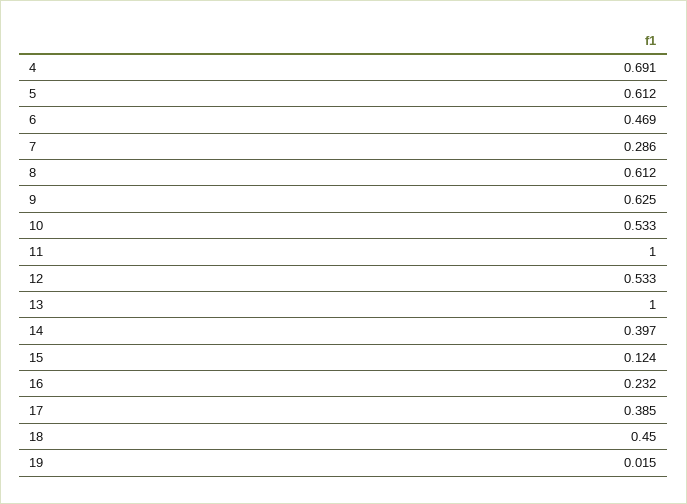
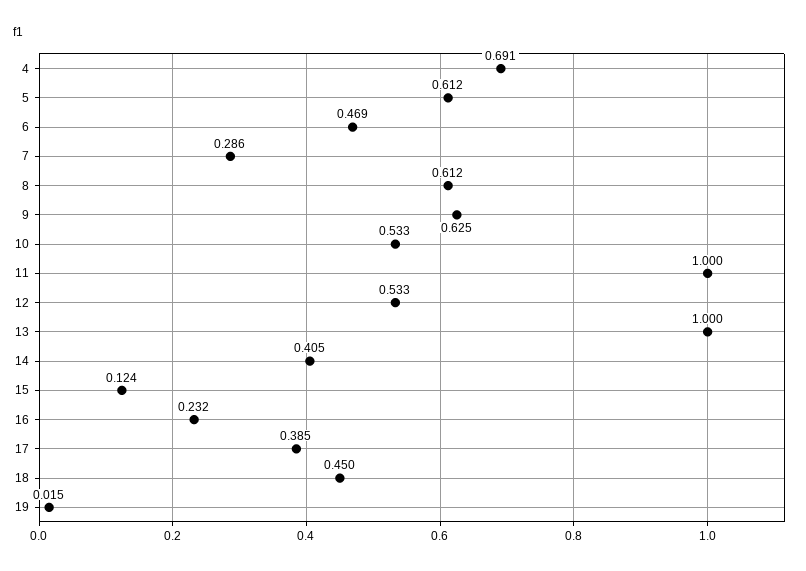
14: 0.397 -> 0.405

